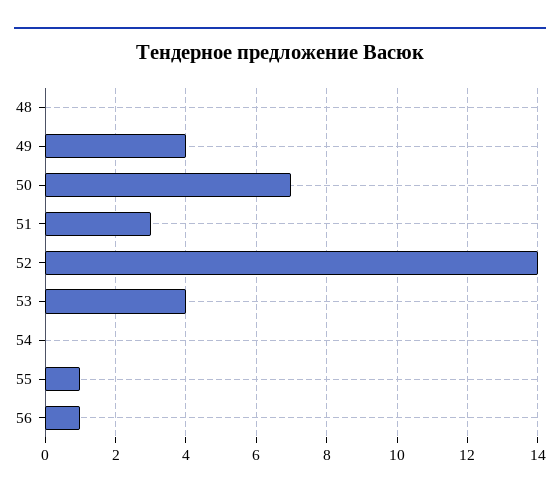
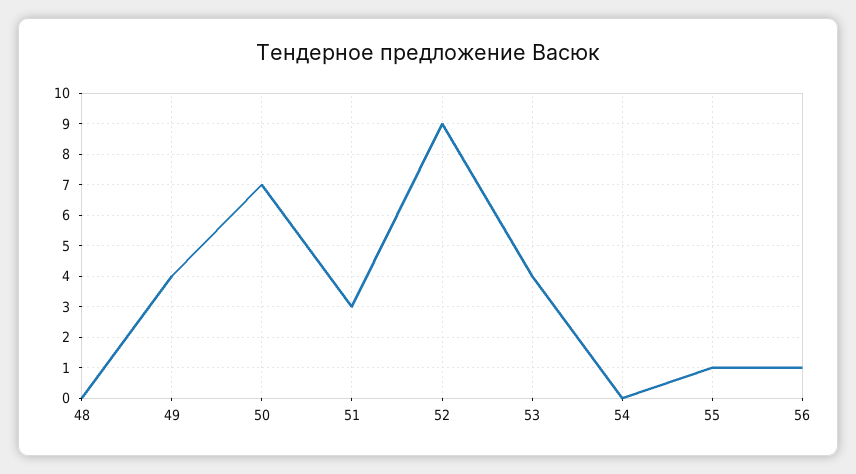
52: 14 -> 9

